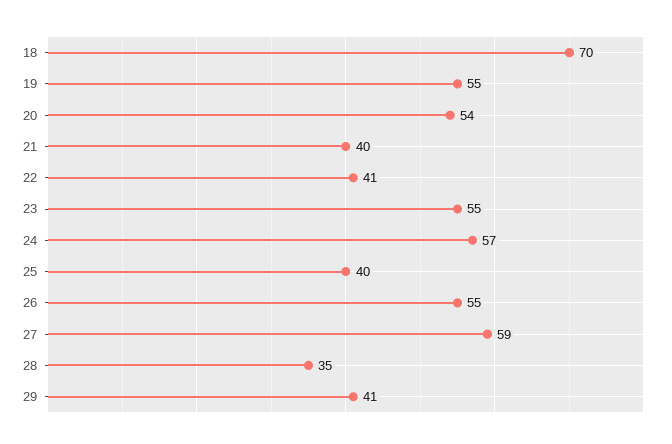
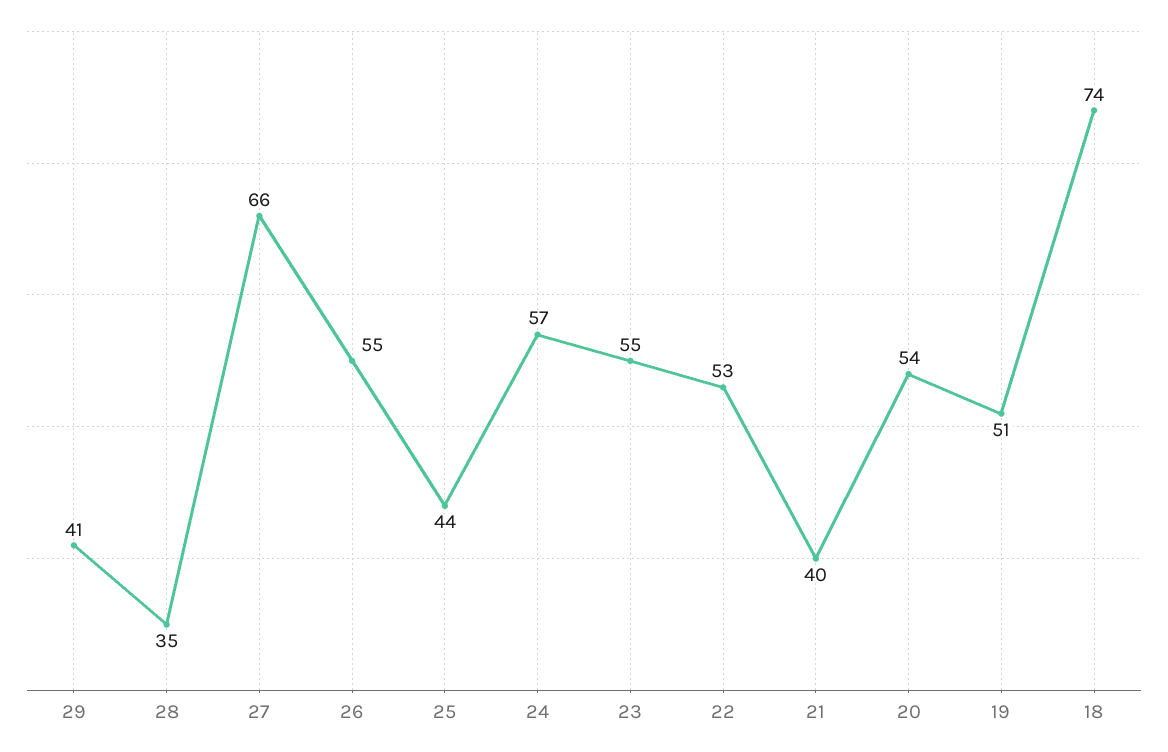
18: 70 -> 74
19: 55 -> 51
22: 41 -> 53
25: 40 -> 44
27: 59 -> 66

